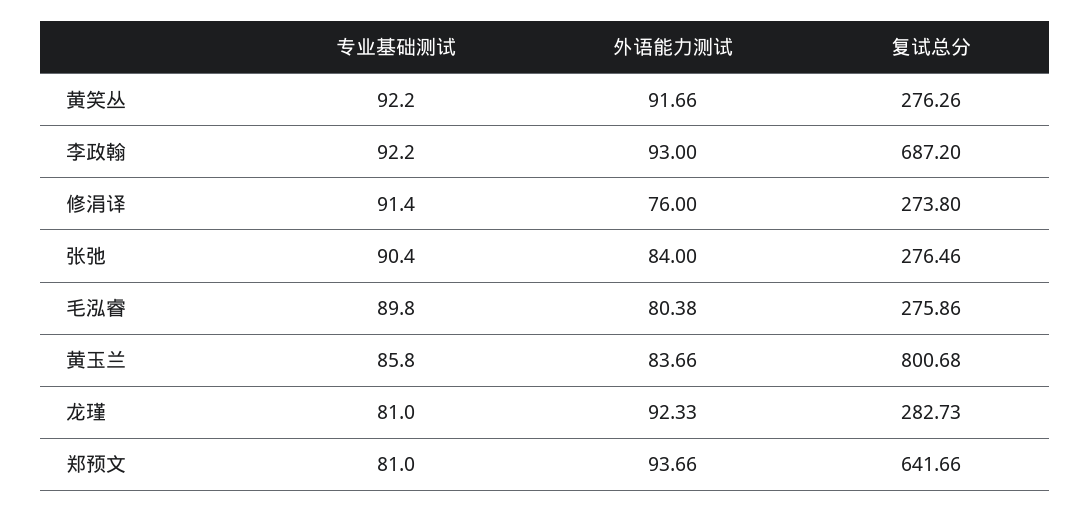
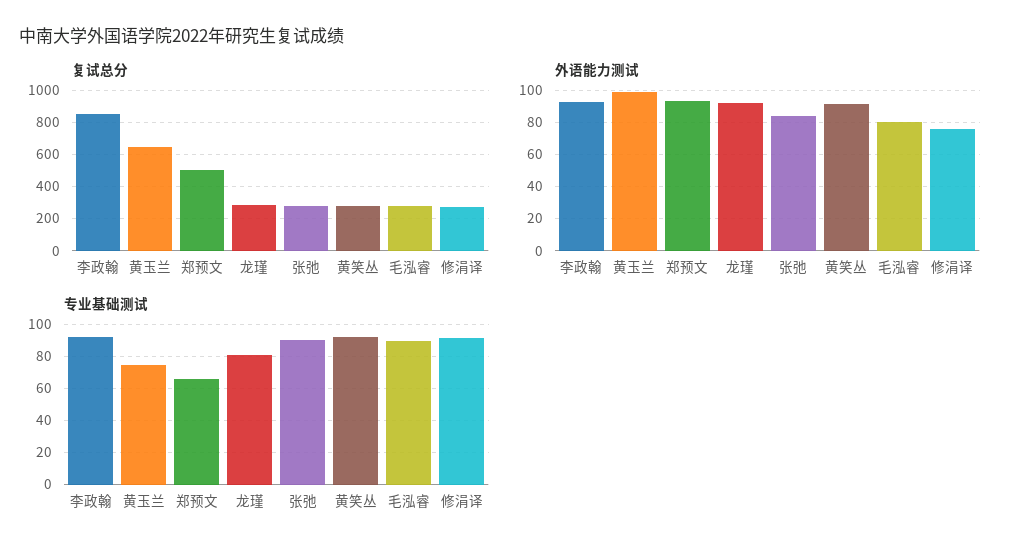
复试总分, 李政翰: 687.2 -> 850
专业基础测试, 黄玉兰: 85.8 -> 75
外语能力测试, 黄玉兰: 83.66 -> 100
复试总分, 黄玉兰: 800.68 -> 650
专业基础测试, 郑预文: 81 -> 65
复试总分, 郑预文: 641.66 -> 500

